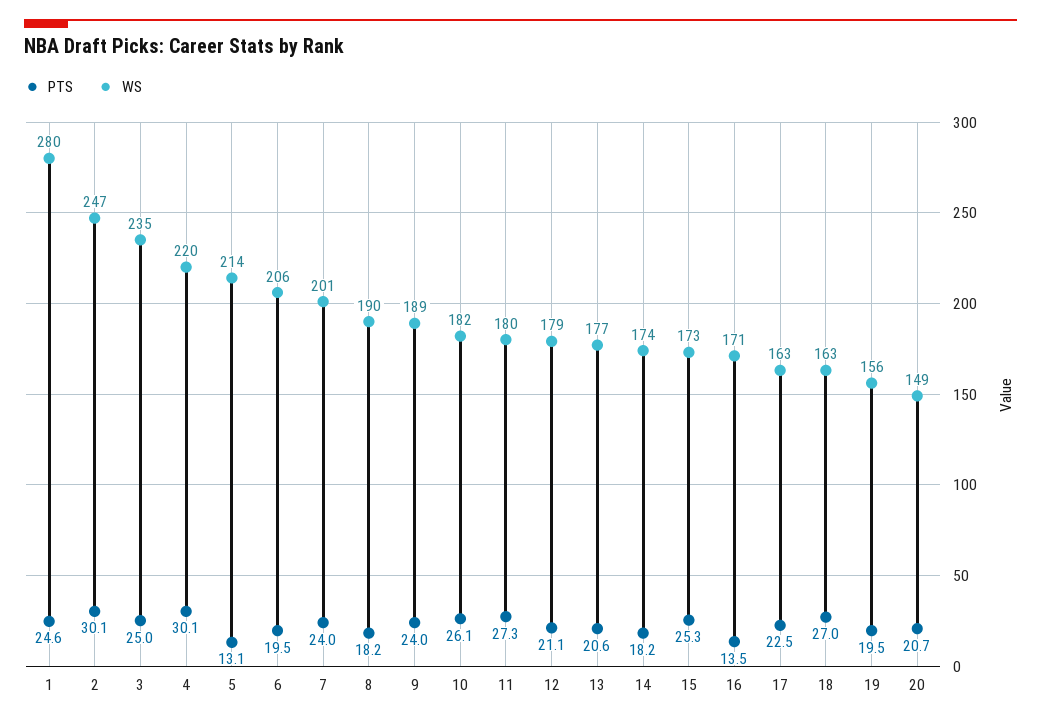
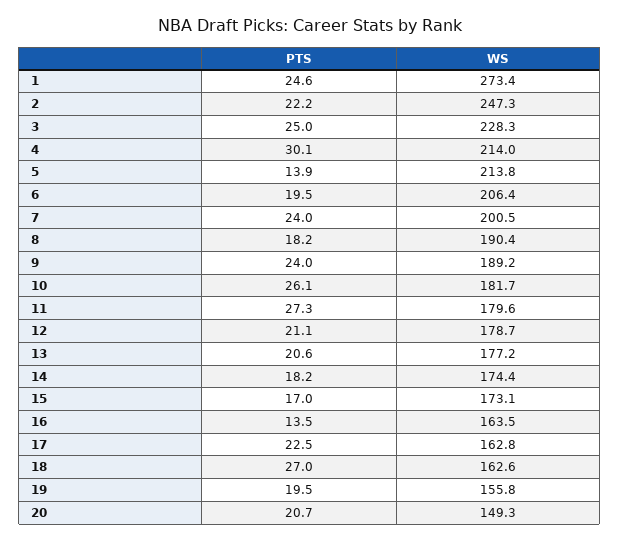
WS, 1: 280 -> 273.4
PTS, 2: 30.1 -> 22.2
WS, 3: 235 -> 228.3
WS, 4: 220 -> 214
PTS, 5: 13.1 -> 13.9
PTS, 15: 25.3 -> 17
WS, 16: 171 -> 163.5

